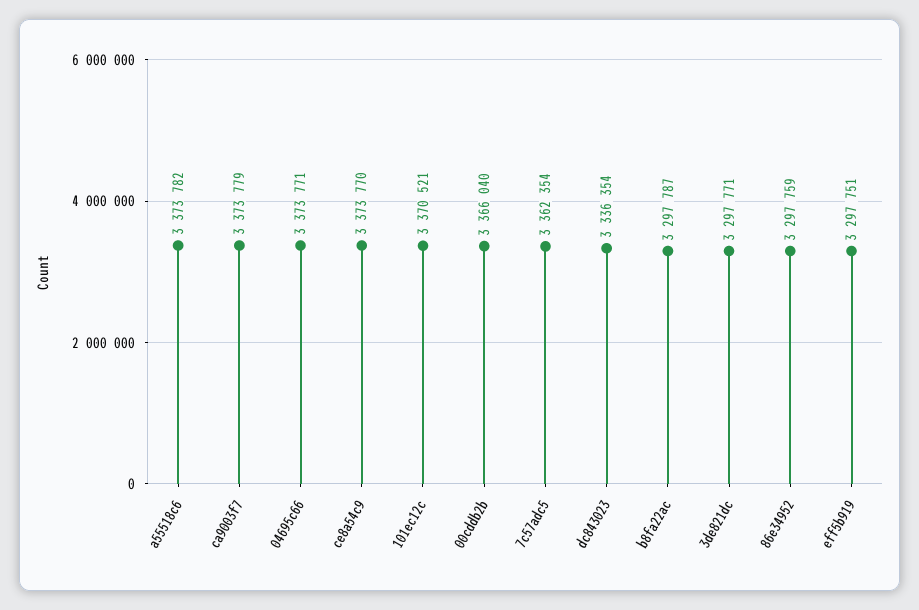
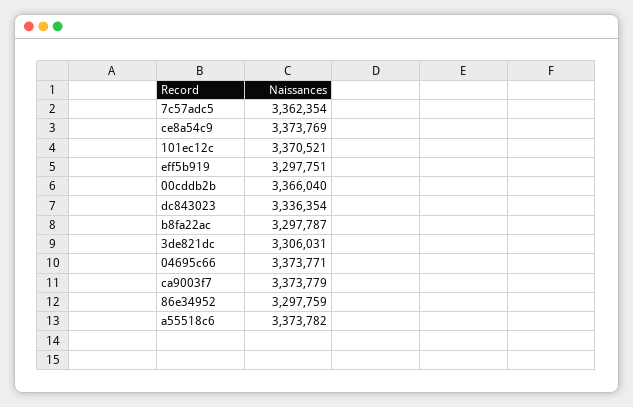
ce8a54c9: 3373770 -> 3373769
3de821dc: 3297771 -> 3306031

